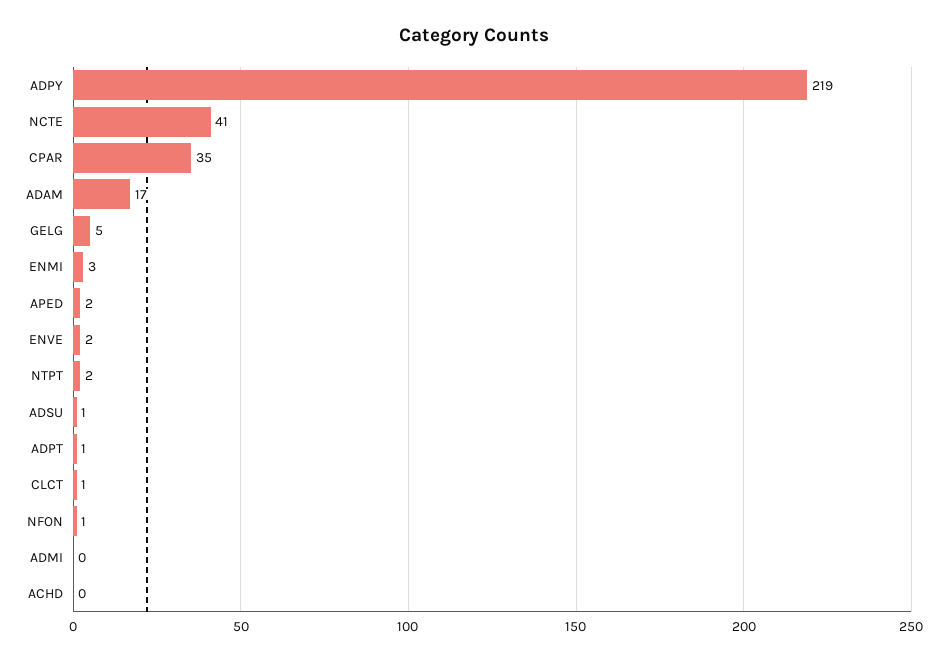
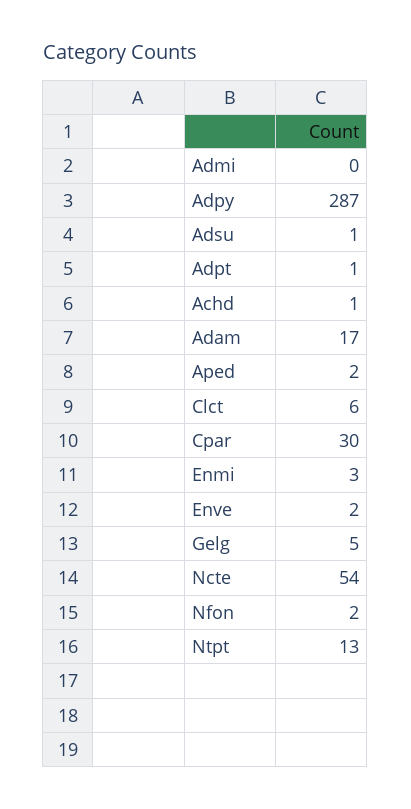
ADPY: 219 -> 287
NCTE: 41 -> 54
CPAR: 35 -> 30
NTPT: 2 -> 13
CLCT: 1 -> 6
NFON: 1 -> 2
ACHD: 0 -> 1

